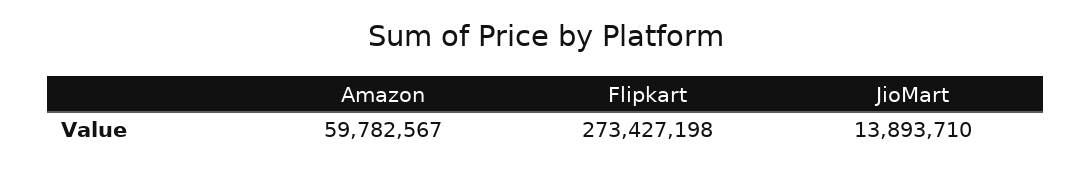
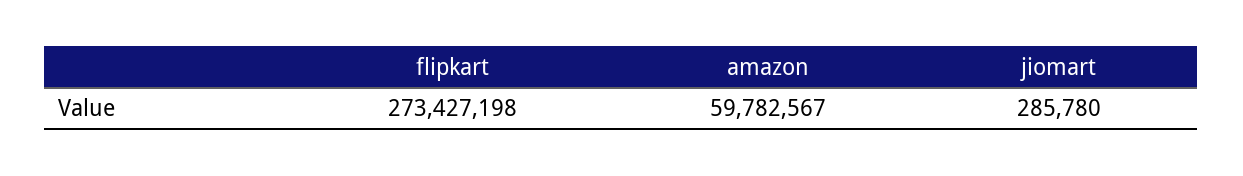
JioMart: 13893710 -> 285780

